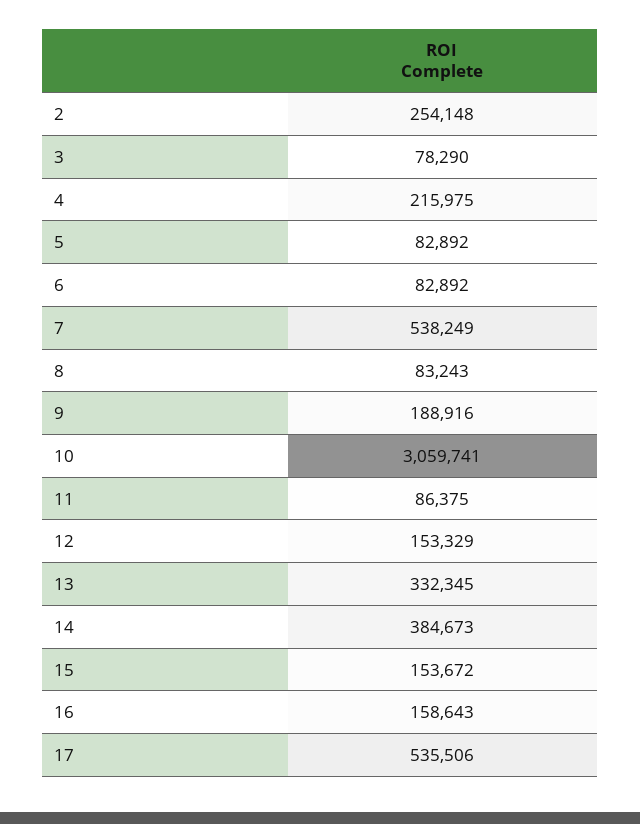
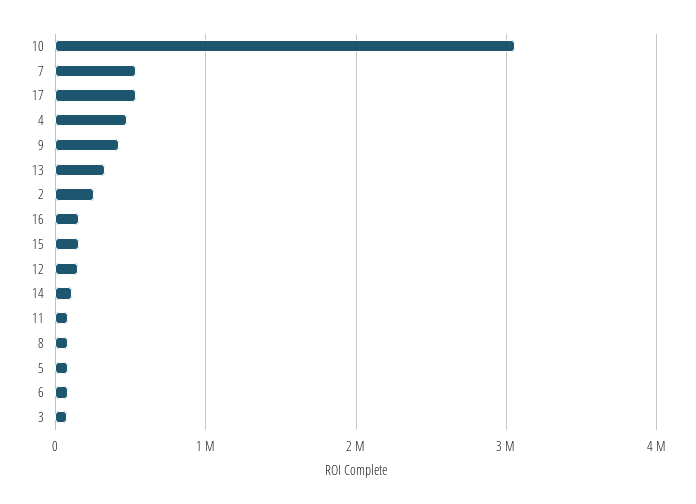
4: 215975 -> 500000
9: 188916 -> 400000
14: 384673 -> 100000

